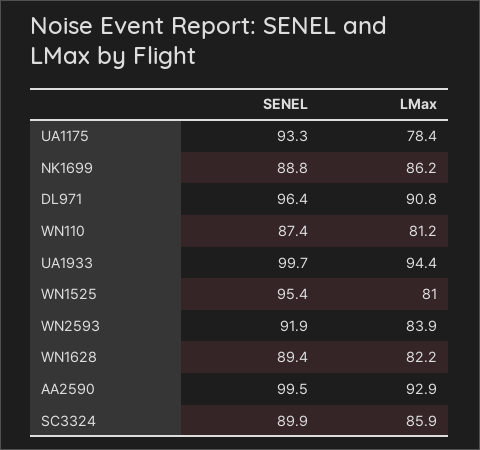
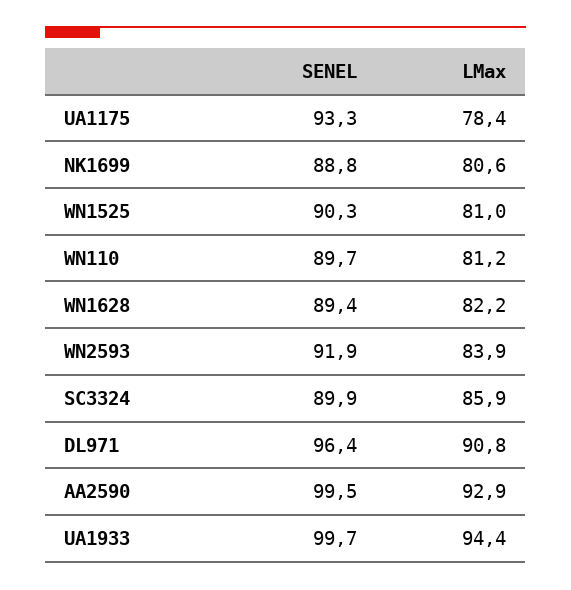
LMax, NK1699: 86.2 -> 80.6
SENEL, WN110: 87.4 -> 89.7
SENEL, WN1525: 95.4 -> 90.3

